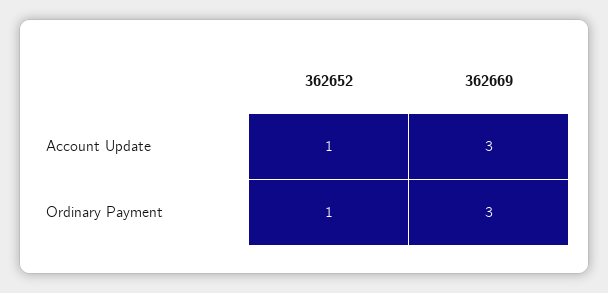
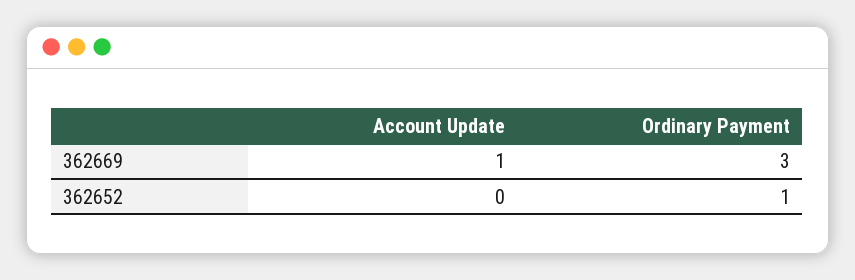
362652, Account Update: 1 -> 0
362669, Account Update: 3 -> 1

